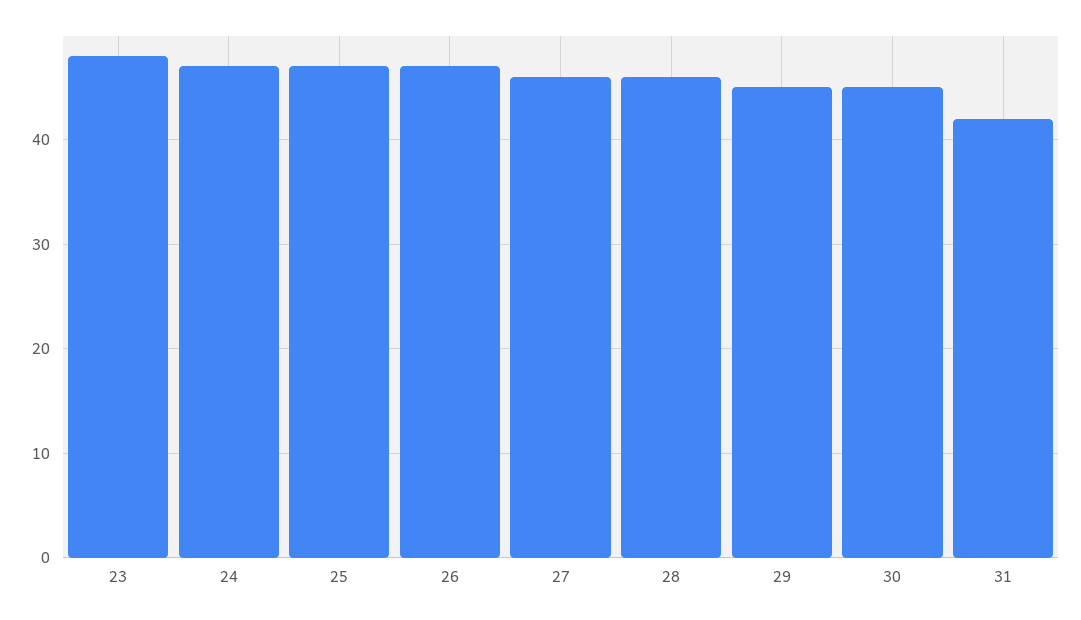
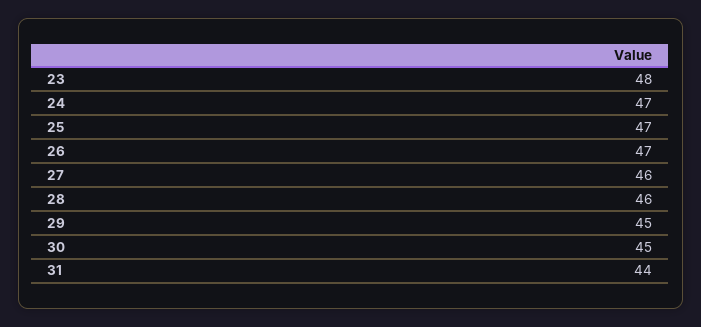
31: 42 -> 44

